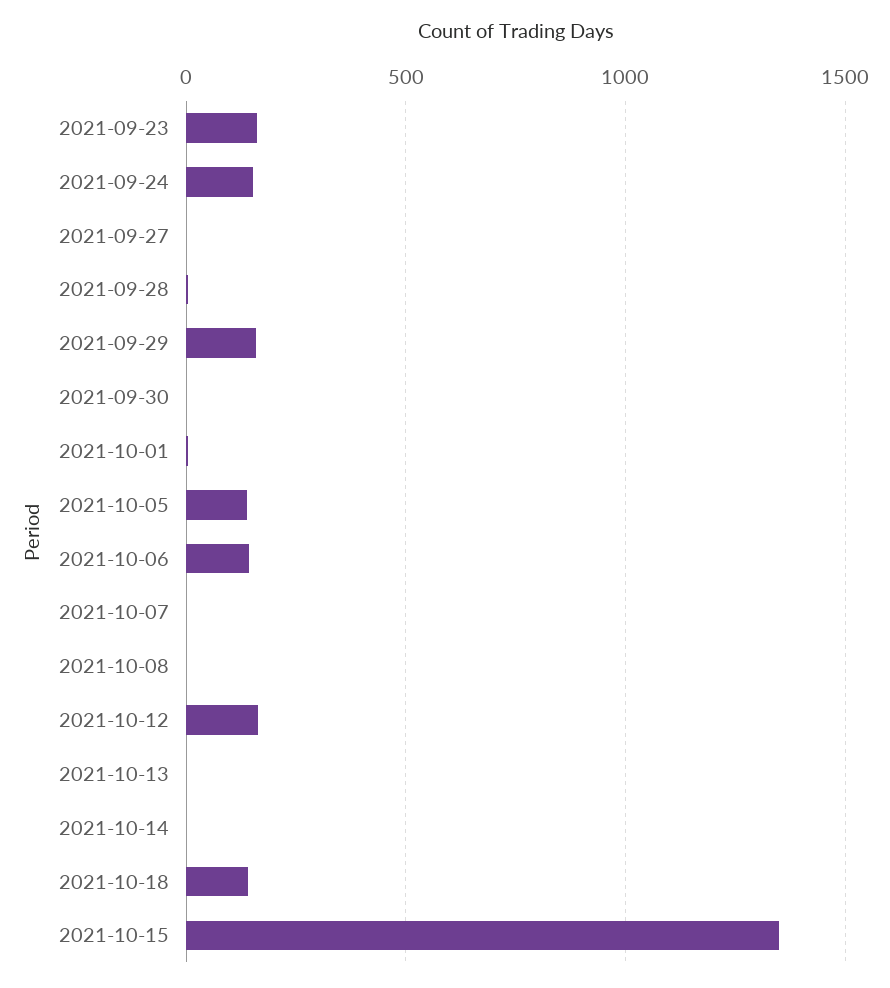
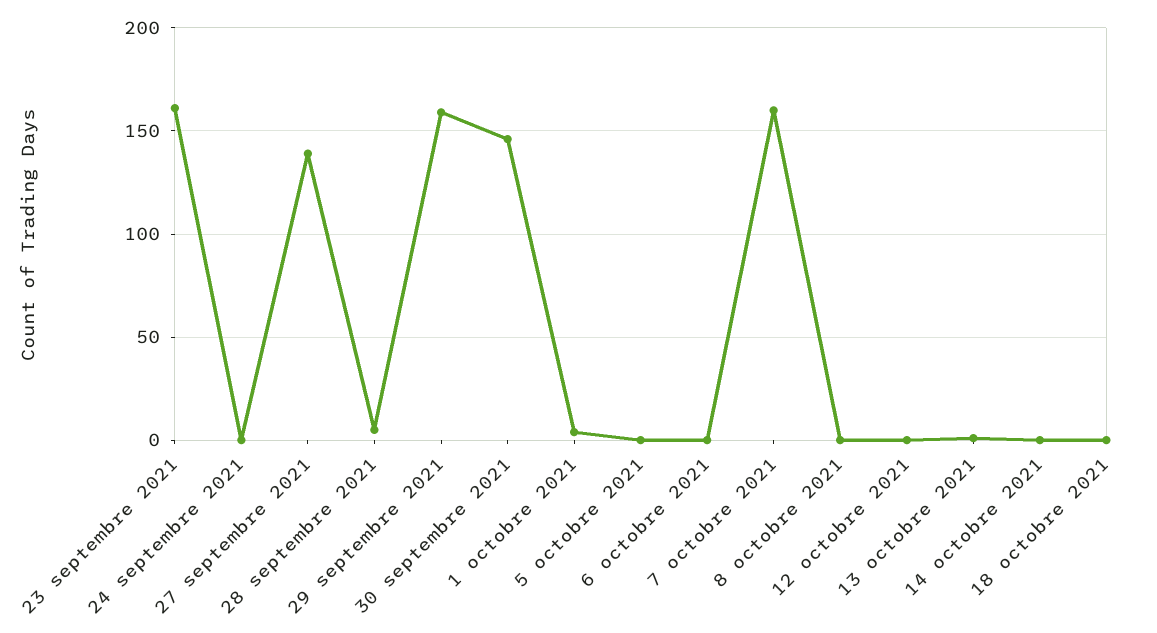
2021-09-24: 150 -> 0
2021-09-27: 0 -> 140
2021-09-30: 0 -> 145
2021-10-05: 150 -> 0
2021-10-06: 150 -> 0
2021-10-07: 0 -> 160
2021-10-12: 150 -> 0
2021-10-18: 150 -> 0
2021-10-15: 1350 -> none

